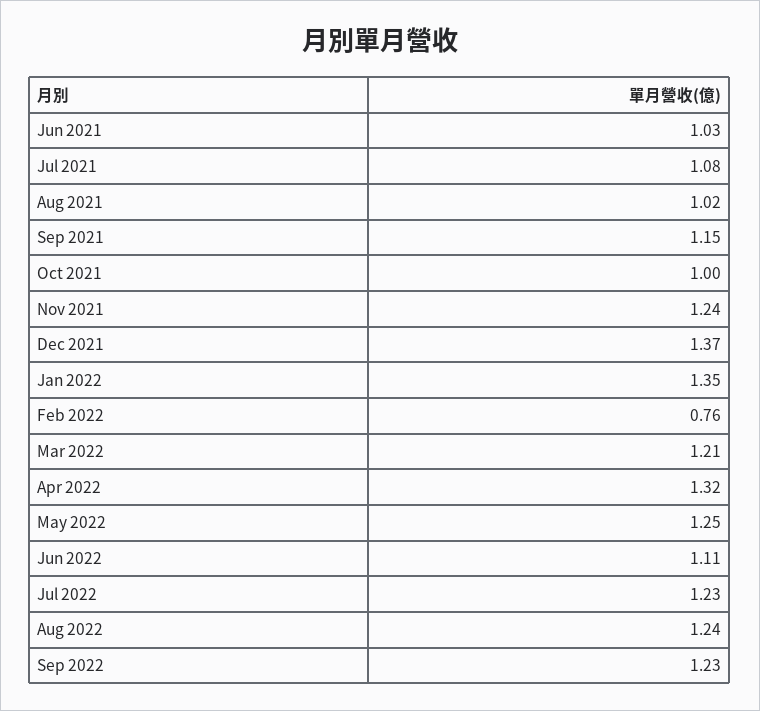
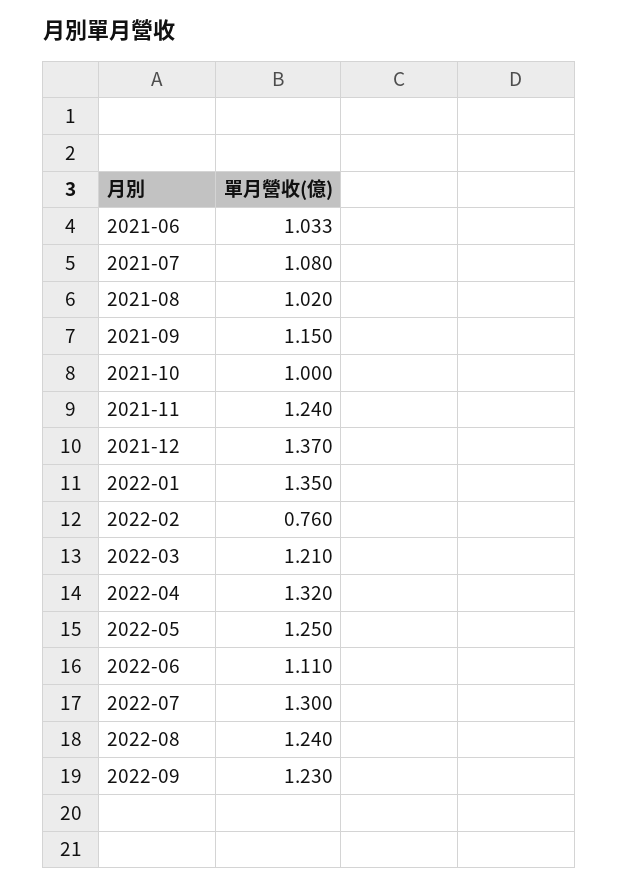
Jul 2022: 1.23 -> 1.3

